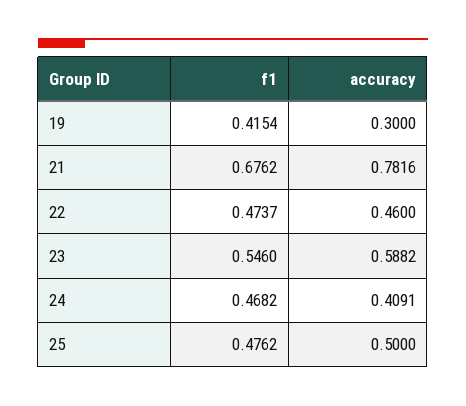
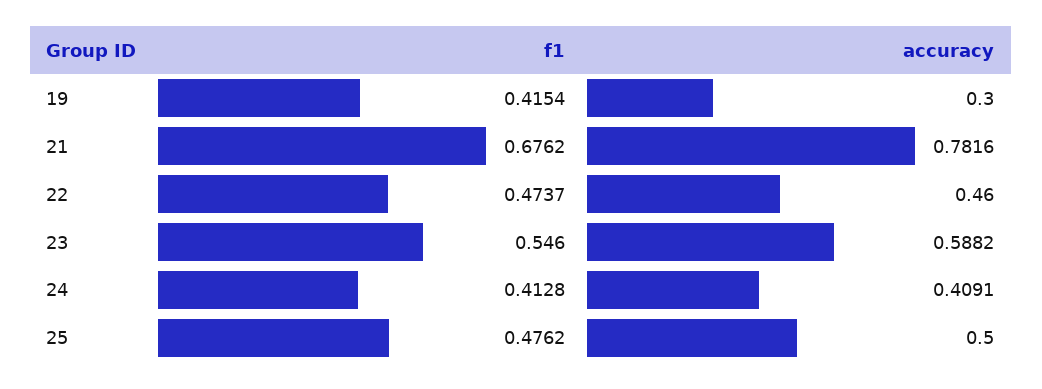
f1, 24: 0.4682 -> 0.4128

